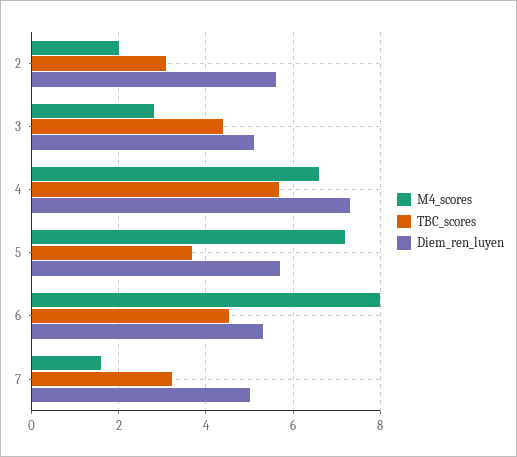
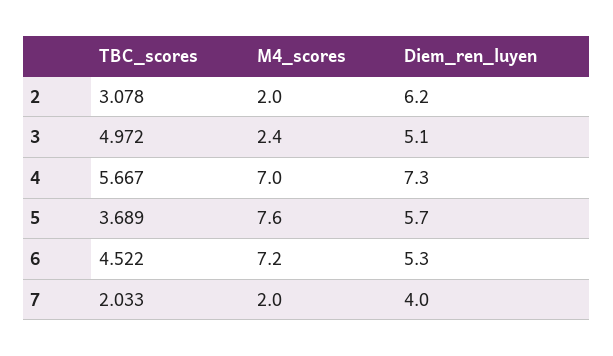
Diem_ren_luyen, 2: 5.6 -> 6.2
M4_scores, 3: 2.8 -> 2.4
TBC_scores, 3: 4.4 -> 4.972
M4_scores, 4: 6.6 -> 7
M4_scores, 5: 7.2 -> 7.6
M4_scores, 6: 8 -> 7.2
M4_scores, 7: 1.6 -> 2
TBC_scores, 7: 3.2 -> 2.033
Diem_ren_luyen, 7: 5 -> 4

